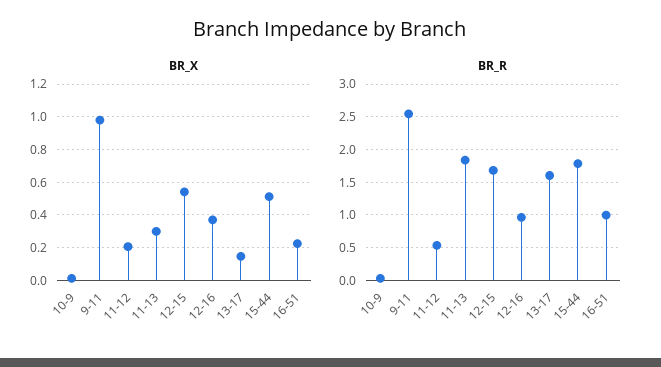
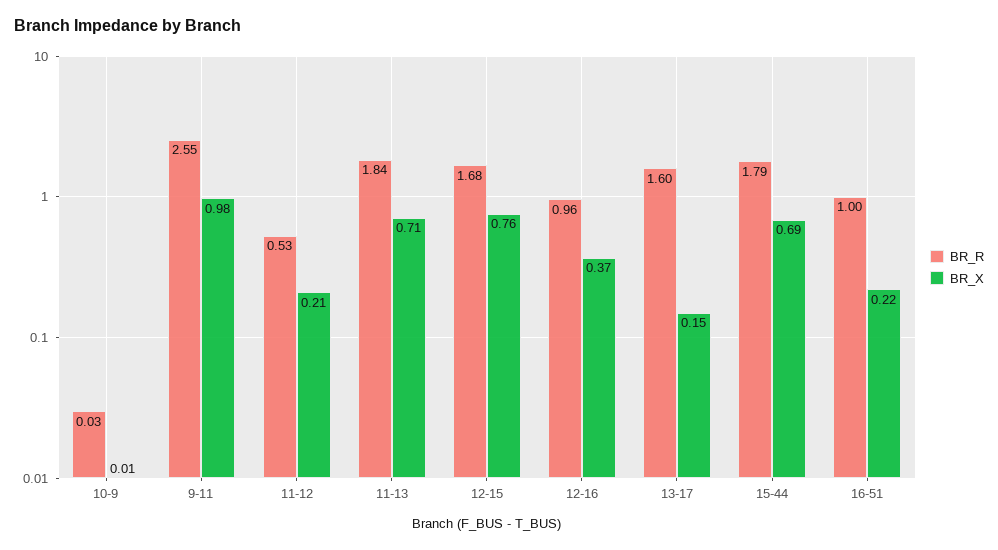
BR_X, 11-13: 0.3 -> 0.71
BR_X, 12-15: 0.55 -> 0.76
BR_X, 15-44: 0.5 -> 0.69

